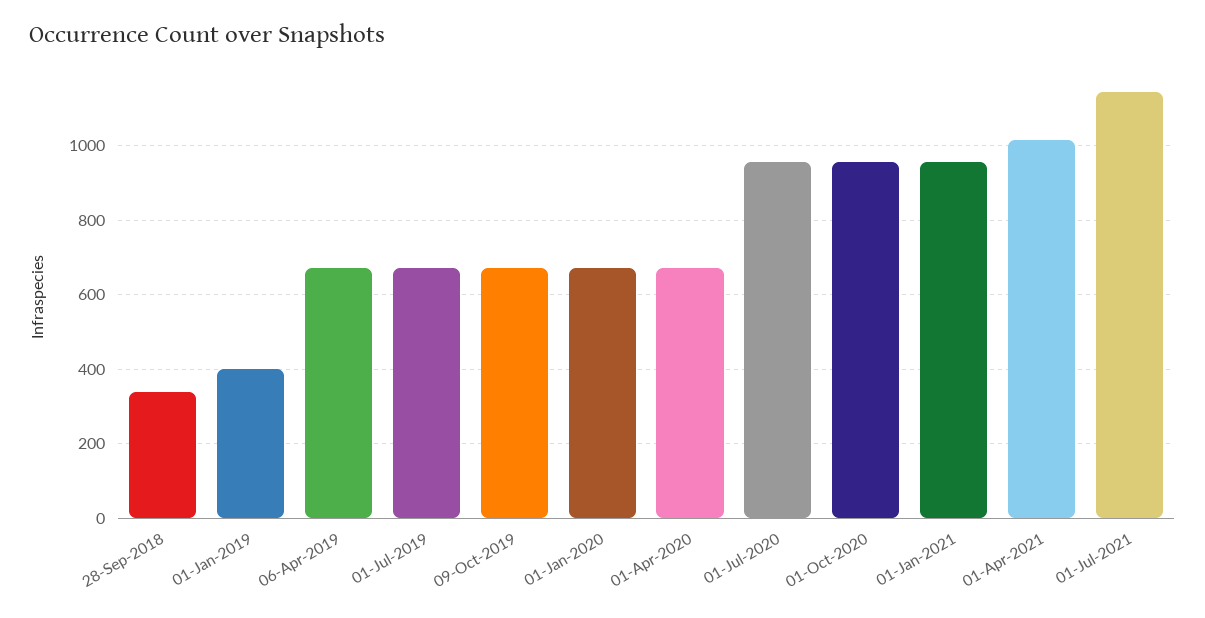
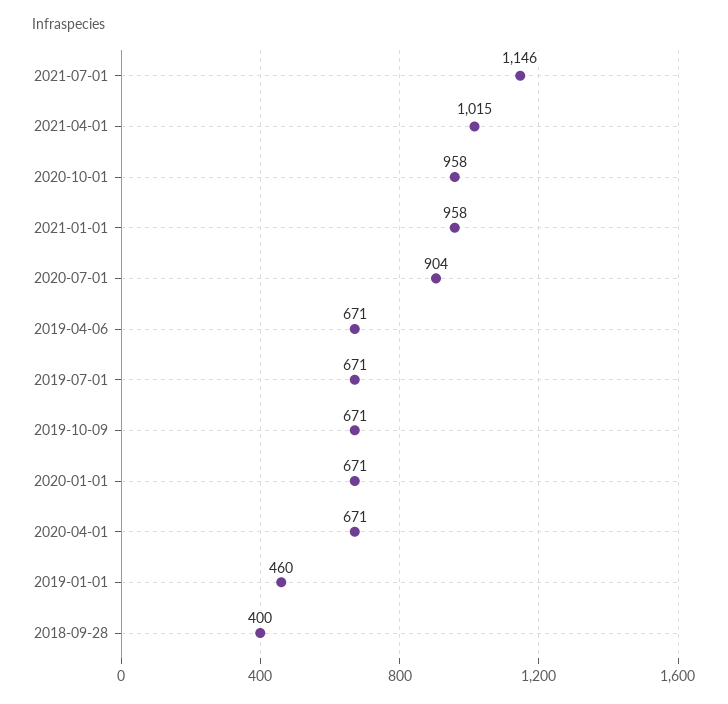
28-Sep-2018: 340 -> 400
01-Jan-2019: 400 -> 460
01-Jul-2020: 960 -> 904

